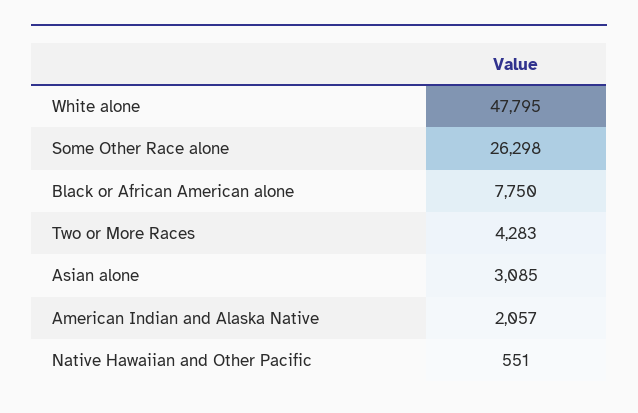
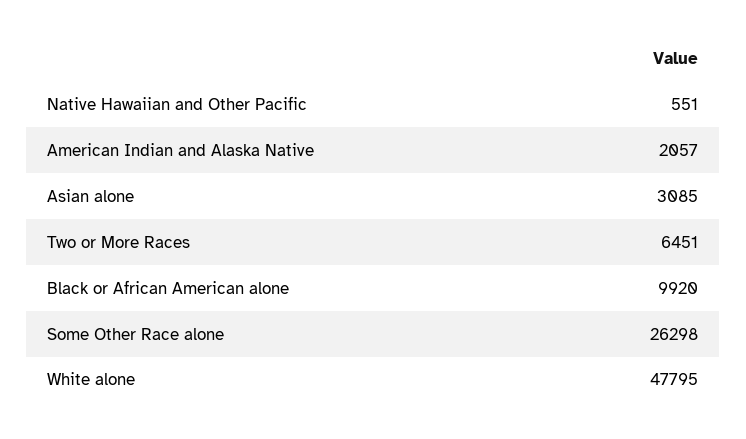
Black or African American alone: 7750 -> 9920
Two or More Races: 4283 -> 6451

